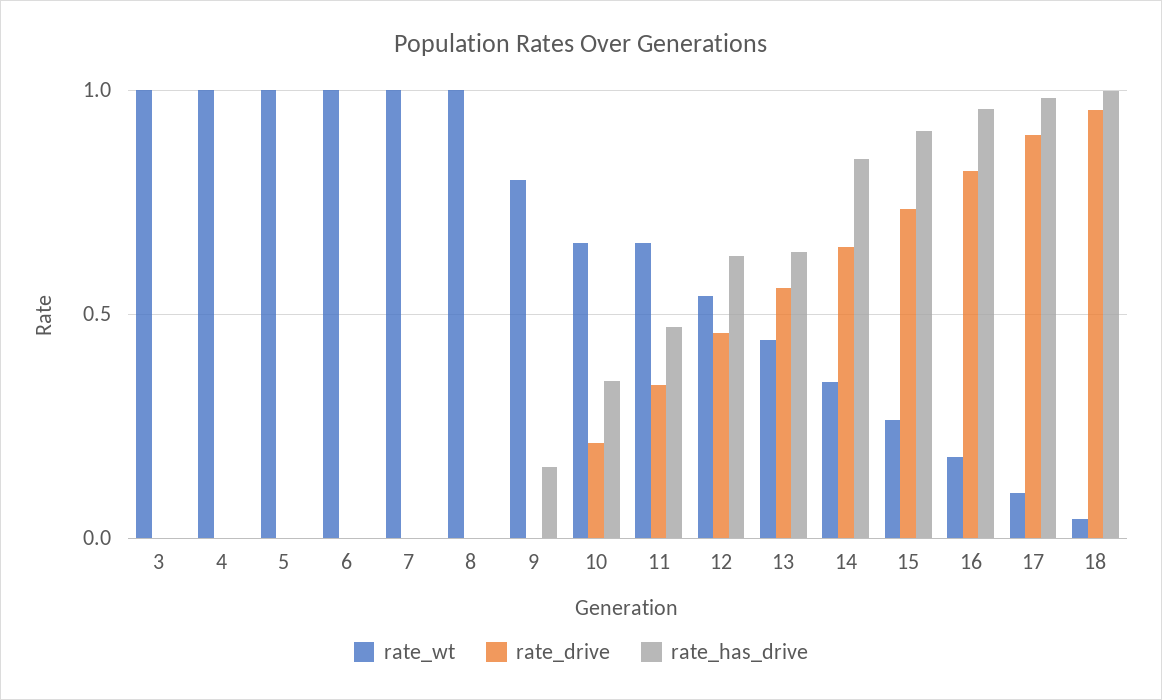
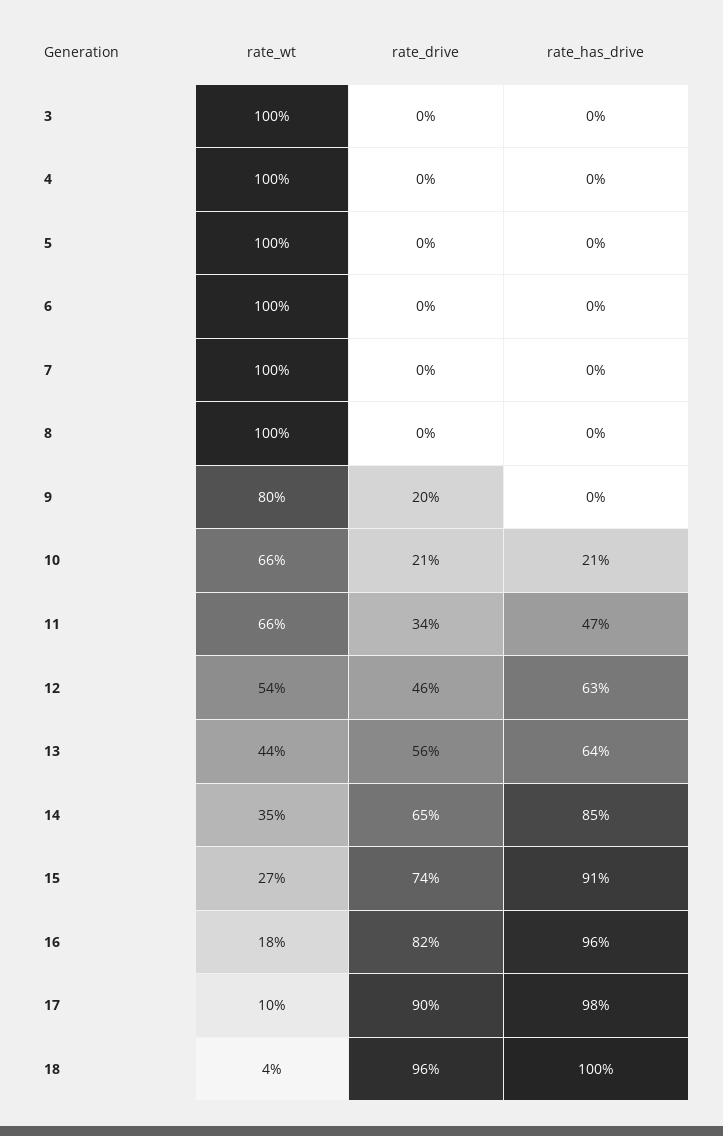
rate_drive, 9: 0 -> 0.2
rate_has_drive, 9: 0.15 -> 0
rate_has_drive, 10: 0.35 -> 0.21

